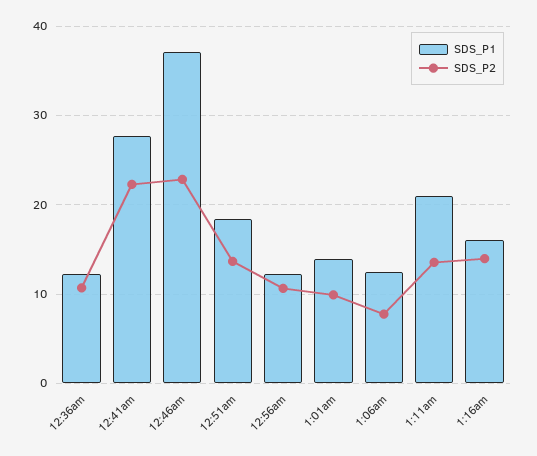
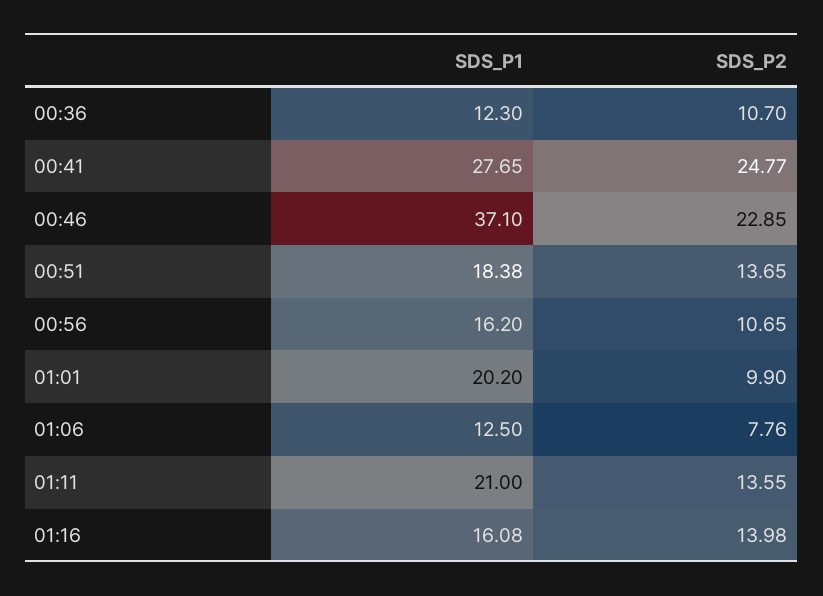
SDS_P2, 12:41am: 22 -> 24.77
SDS_P1, 12:56am: 12 -> 16.2
SDS_P1, 1:01am: 14 -> 20.2

